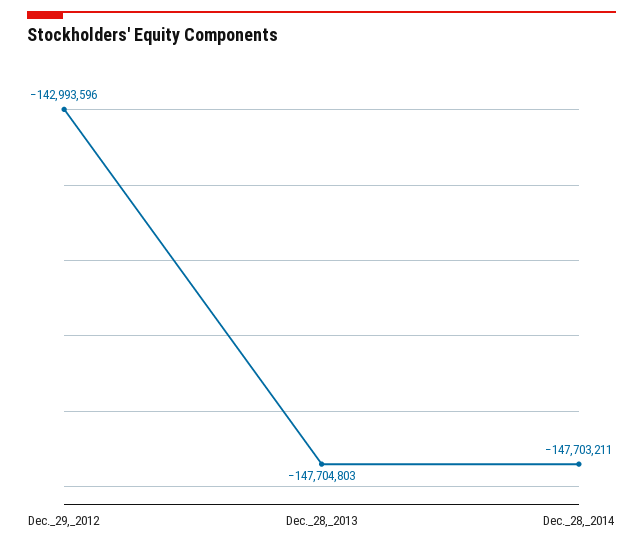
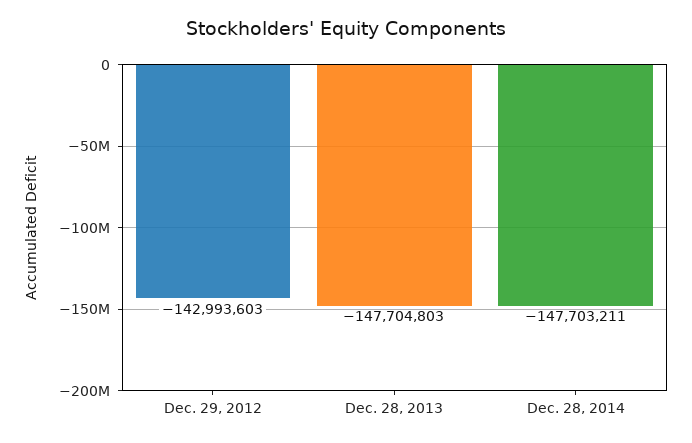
Dec._29,_2012: -142993596 -> -142993603

